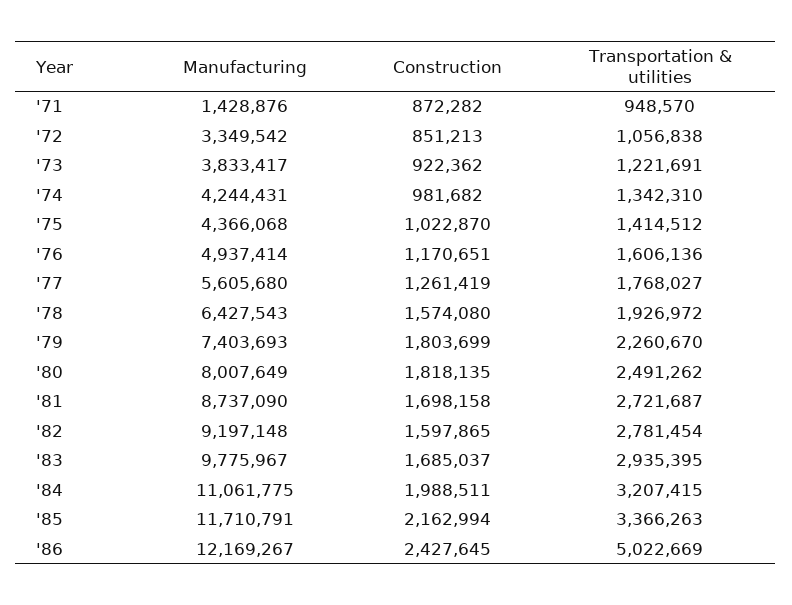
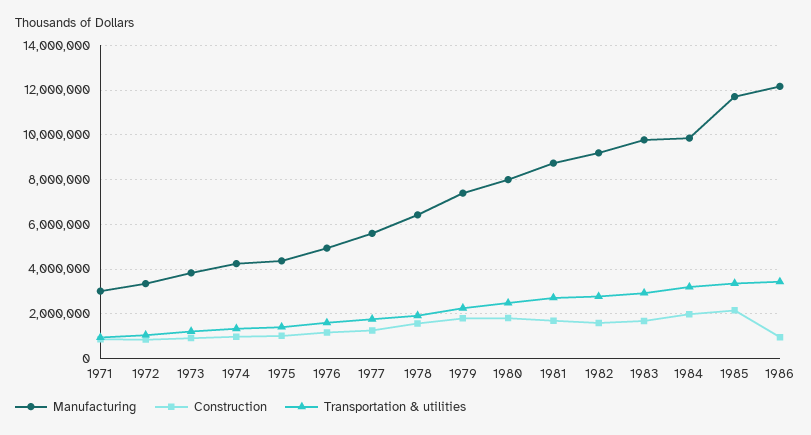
Manufacturing, '71: 1428876 -> 3000000
Manufacturing, '84: 11061775 -> 10000000
Construction, '86: 2427645 -> 1000000
Transportation & utilities, '86: 5022669 -> 3500000

